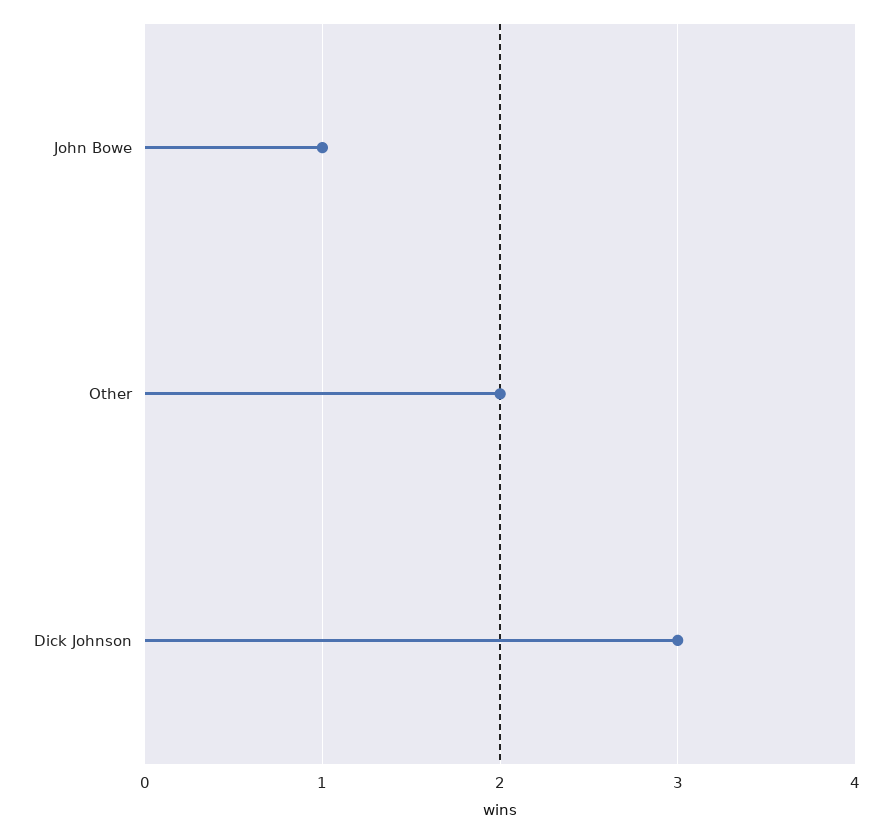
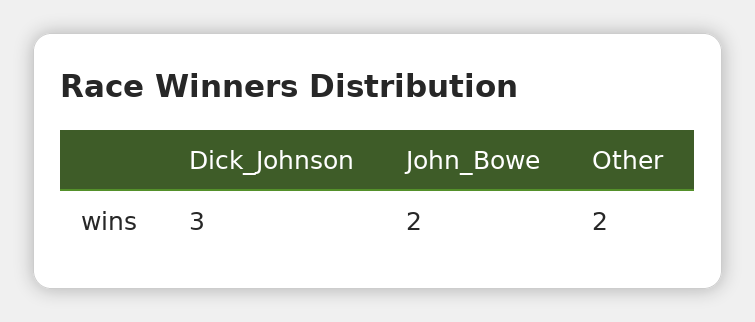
John Bowe: 1 -> 2

